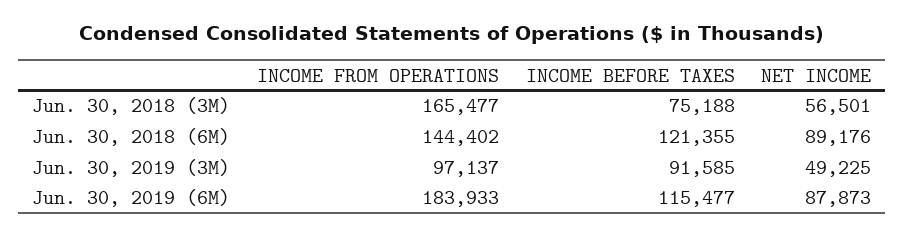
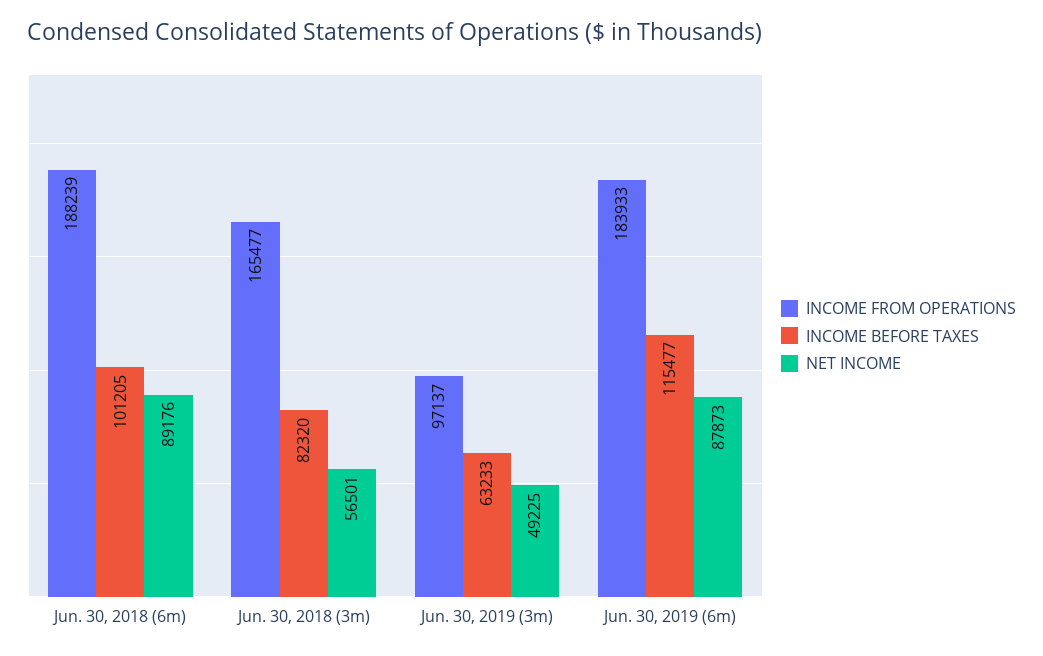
INCOME BEFORE TAXES, Jun. 30, 2018 (3M): 75188 -> 82320
INCOME FROM OPERATIONS, Jun. 30, 2018 (6M): 144402 -> 188239
INCOME BEFORE TAXES, Jun. 30, 2018 (6M): 121355 -> 101205
INCOME BEFORE TAXES, Jun. 30, 2019 (3M): 91585 -> 63233

